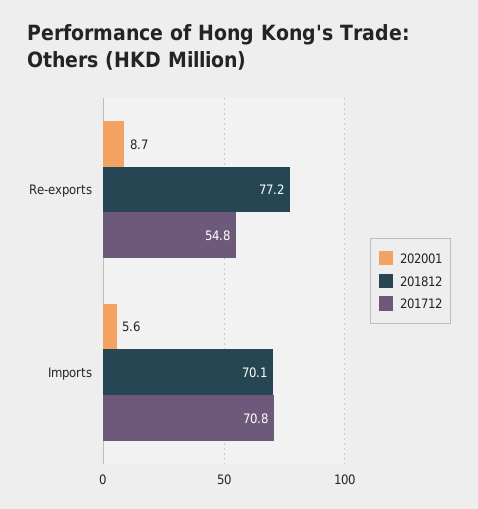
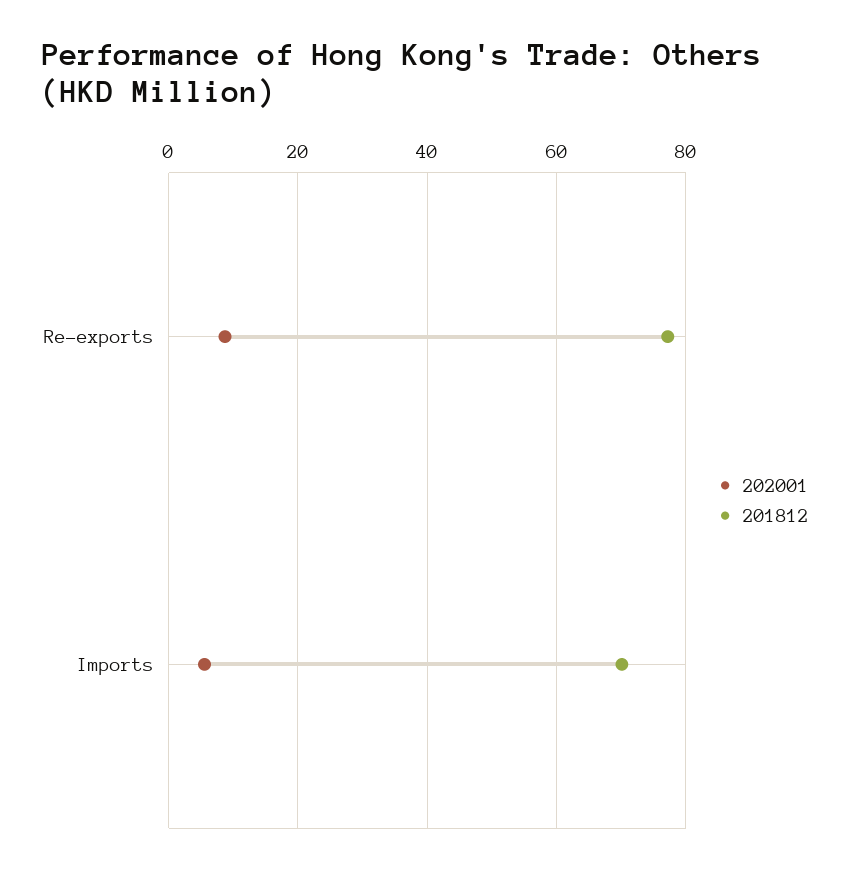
201712, Re-exports: 54.8 -> none
201712, Imports: 70.8 -> none

